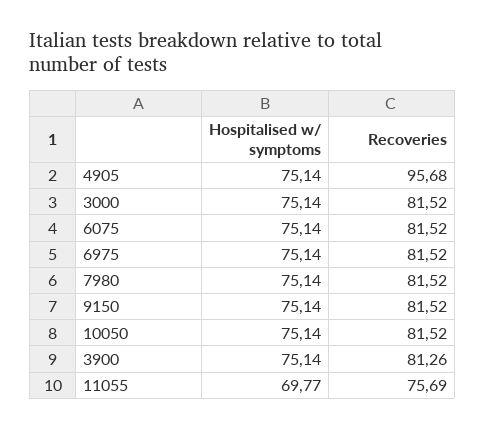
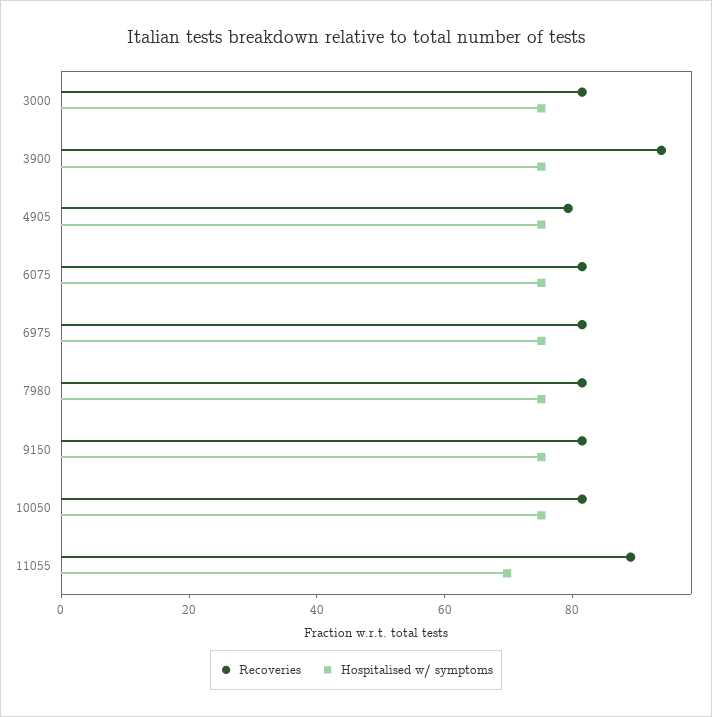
Recoveries, 4905: 95.68 -> 80
Recoveries, 3900: 81.26 -> 95
Recoveries, 11055: 75.69 -> 90

